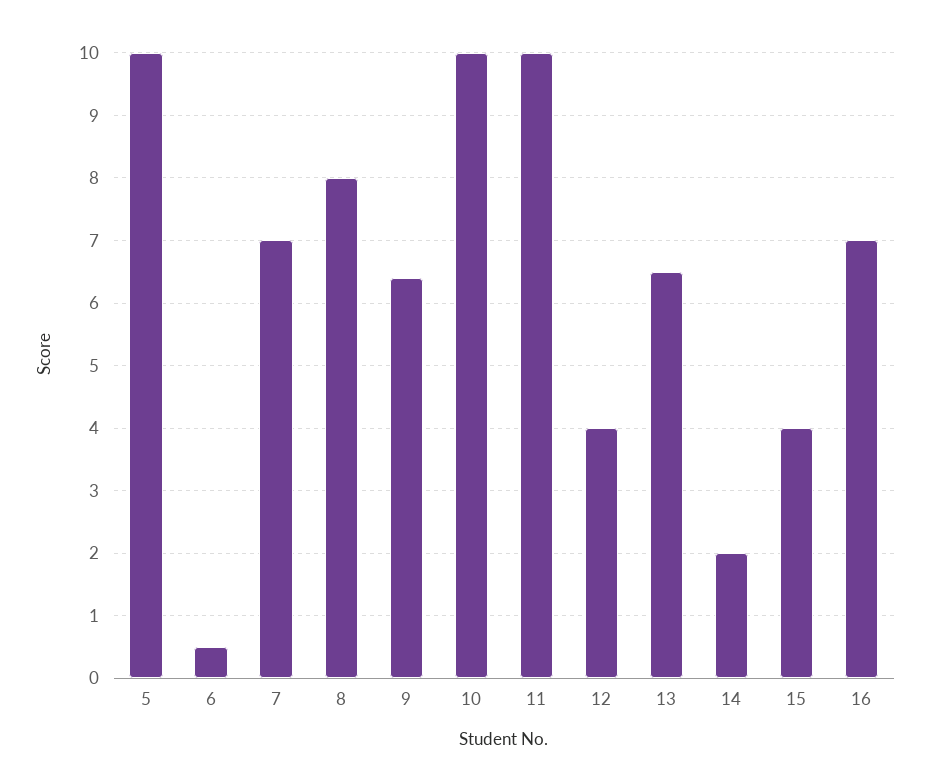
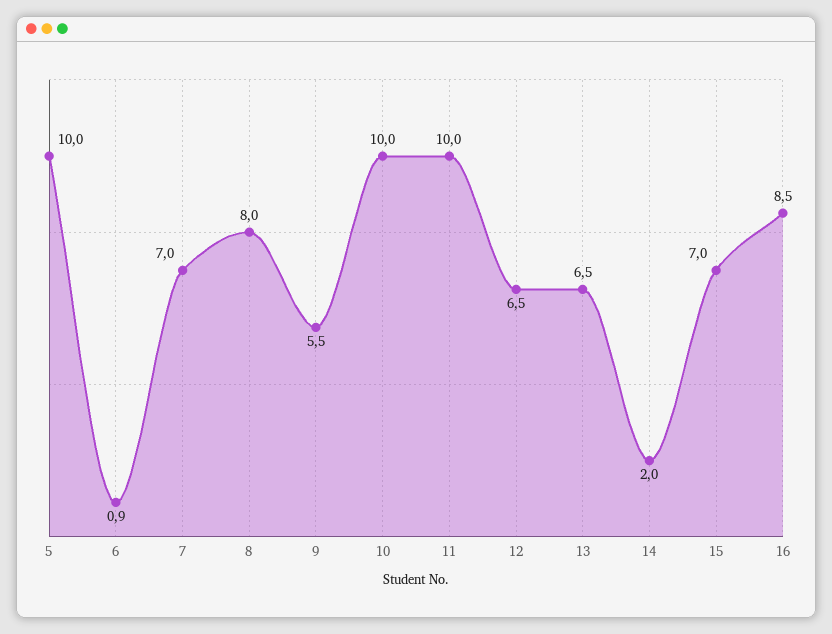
6: 0.5 -> 0.9
9: 6.4 -> 5.5
12: 4 -> 6.5
15: 4 -> 7
16: 7 -> 8.5

